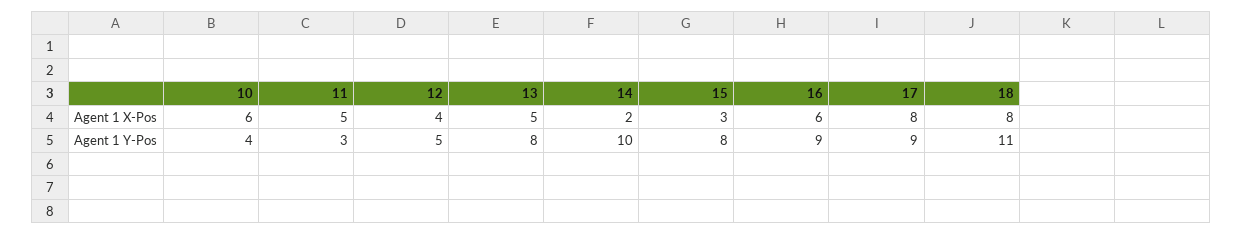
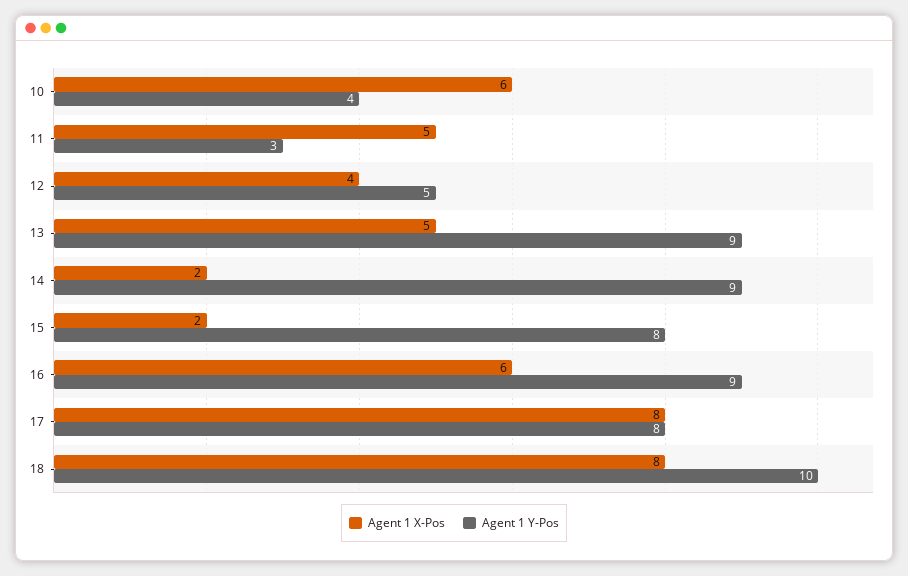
Agent 1 X-Pos, 15: 3 -> 2
Agent 1 Y-Pos, 13: 8 -> 9
Agent 1 Y-Pos, 14: 10 -> 9
Agent 1 Y-Pos, 17: 9 -> 8
Agent 1 Y-Pos, 18: 11 -> 10

